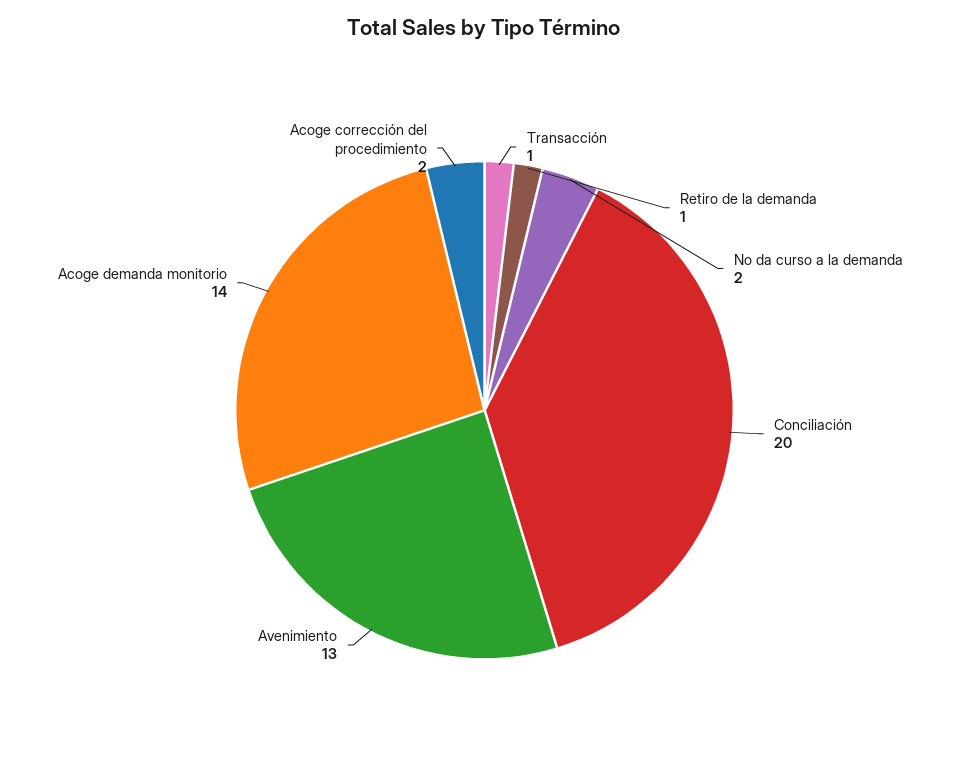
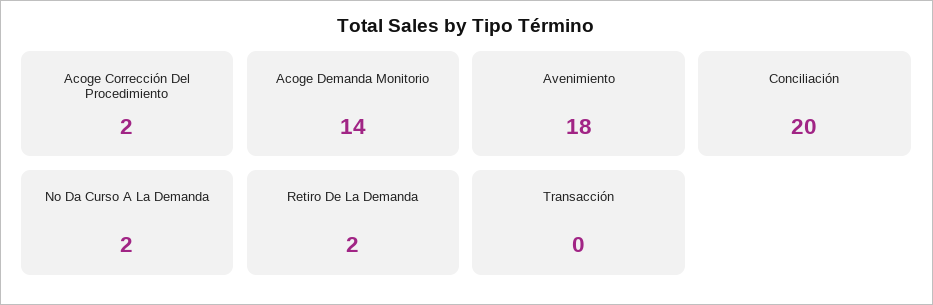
Transacción: 1 -> 0
Retiro de la demanda: 1 -> 2
Avenimiento: 13 -> 18

